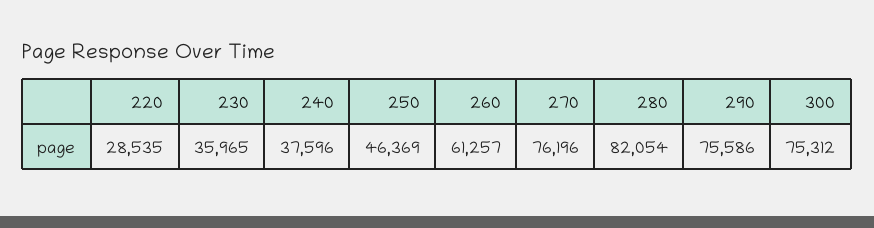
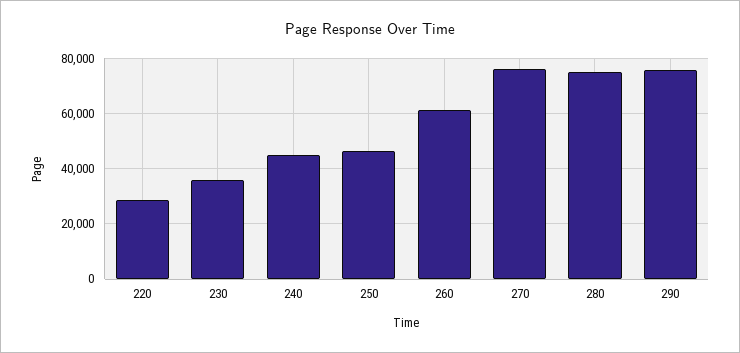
240: 37596 -> 45000
280: 82054 -> 75000
300: 75312 -> none

